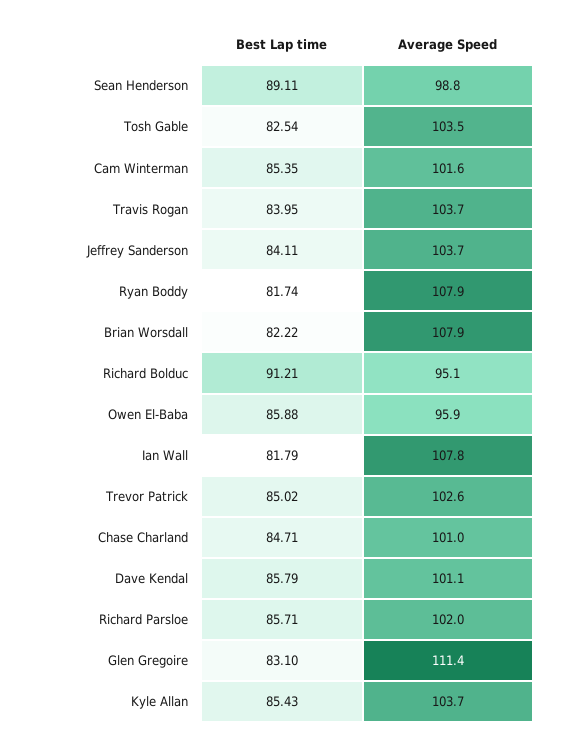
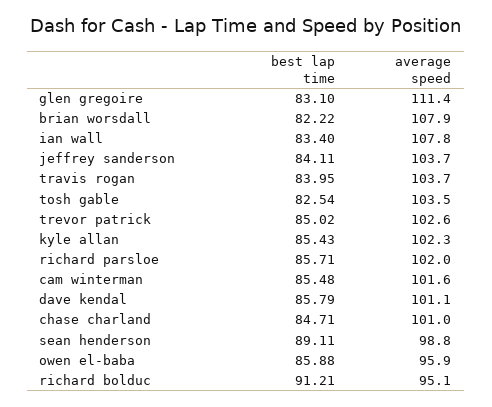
Best Lap time, Cam Winterman: 85.35 -> 85.48
Best Lap time, Ryan Boddy: 81.74 -> none
Average Speed, Ryan Boddy: 107.9 -> none
Best Lap time, Ian Wall: 81.79 -> 83.4
Average Speed, Kyle Allan: 103.7 -> 102.3

